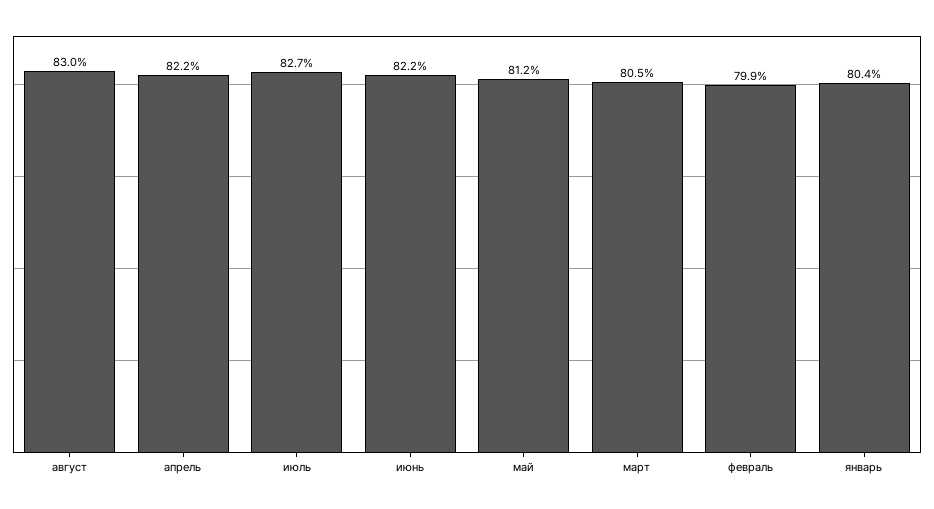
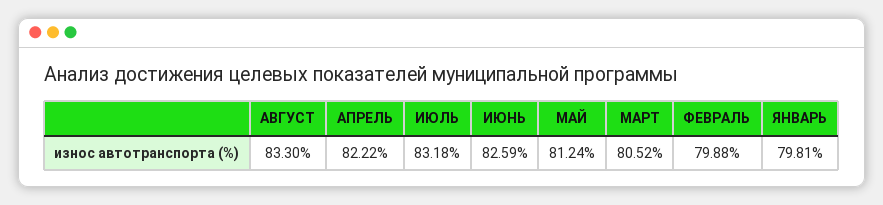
август: 83 -> 83.3
июль: 82.7 -> 83.18
июнь: 82.2 -> 82.59
январь: 80.4 -> 79.81

